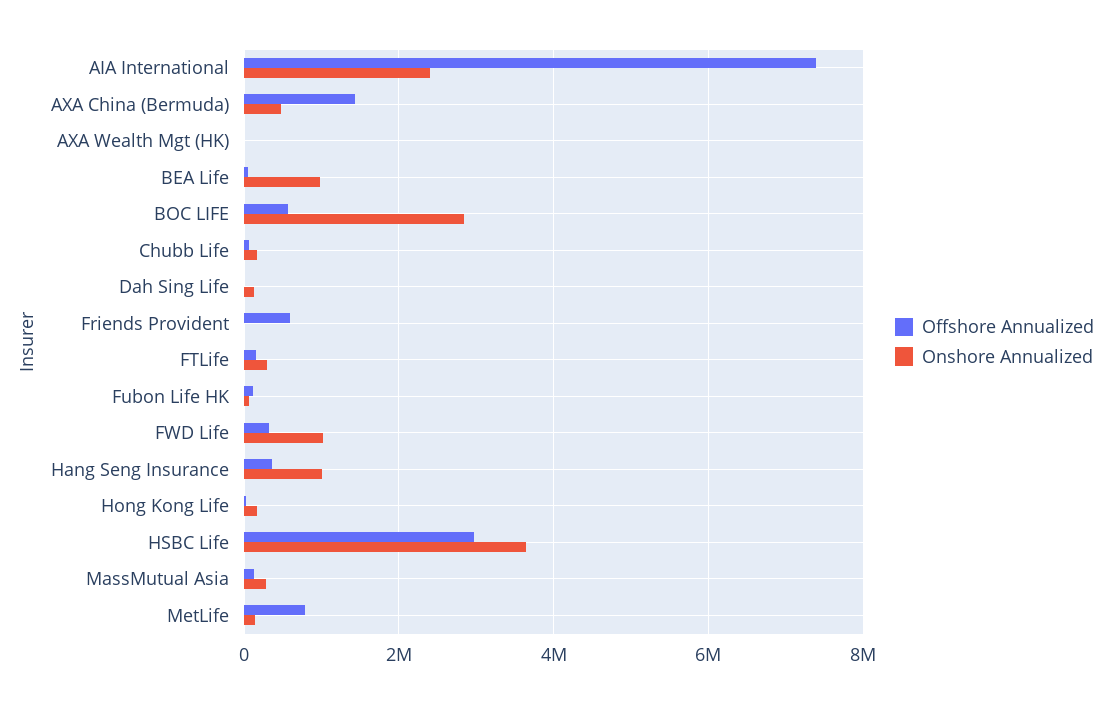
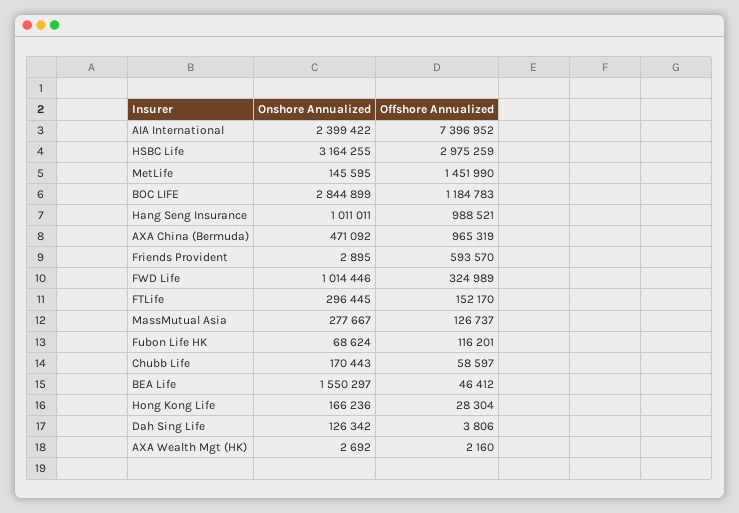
Offshore Annualized, AXA China (Bermuda): 1400000 -> 965319
Onshore Annualized, BEA Life: 1000000 -> 1550297
Offshore Annualized, BOC LIFE: 600000 -> 1184783
Offshore Annualized, Hang Seng Insurance: 400000 -> 988521
Onshore Annualized, HSBC Life: 3600000 -> 3164255
Offshore Annualized, MetLife: 800000 -> 1451990

